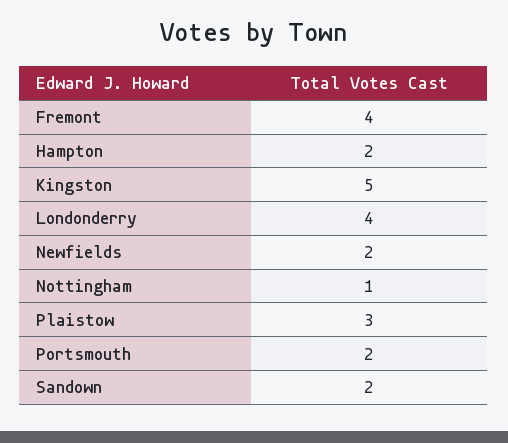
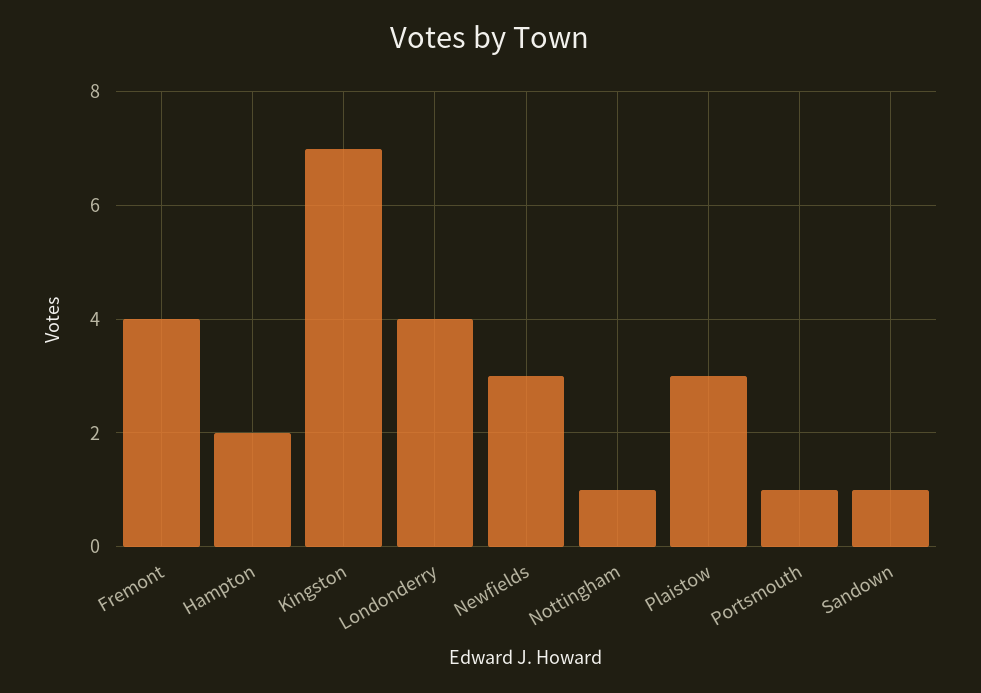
Kingston: 5 -> 7
Newfields: 2 -> 3
Portsmouth: 2 -> 1
Sandown: 2 -> 1

